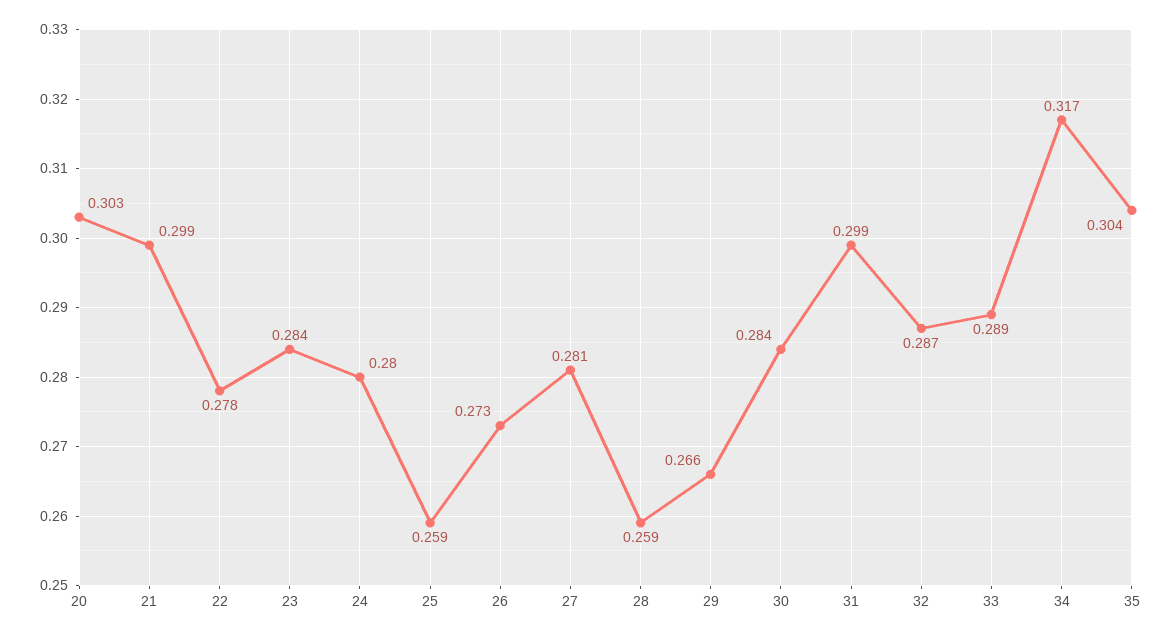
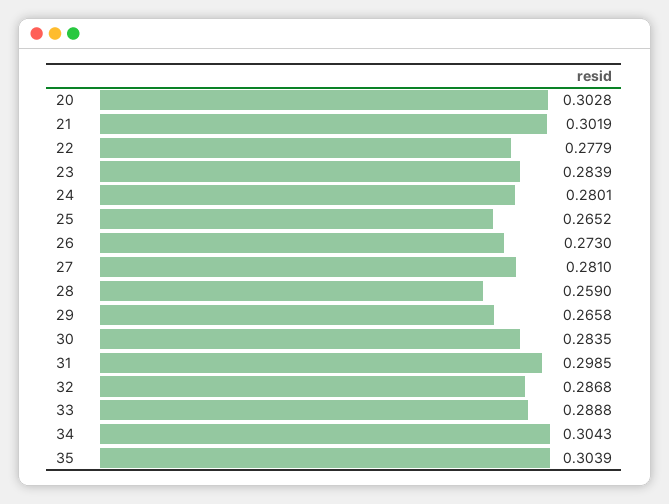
21: 0.299 -> 0.3019
25: 0.259 -> 0.2652
34: 0.317 -> 0.3043

